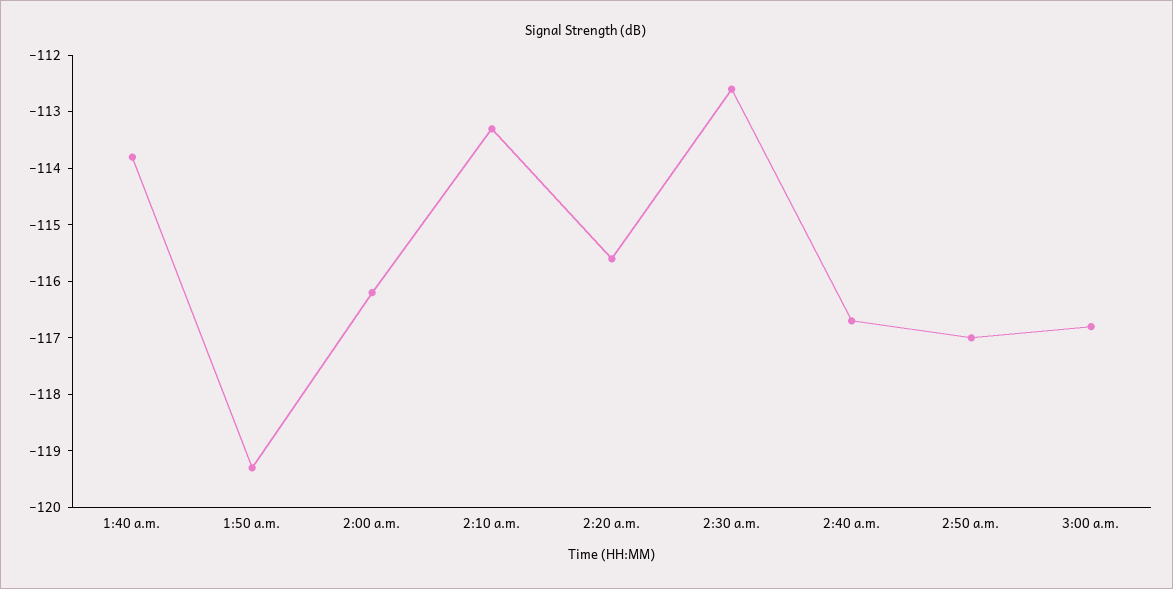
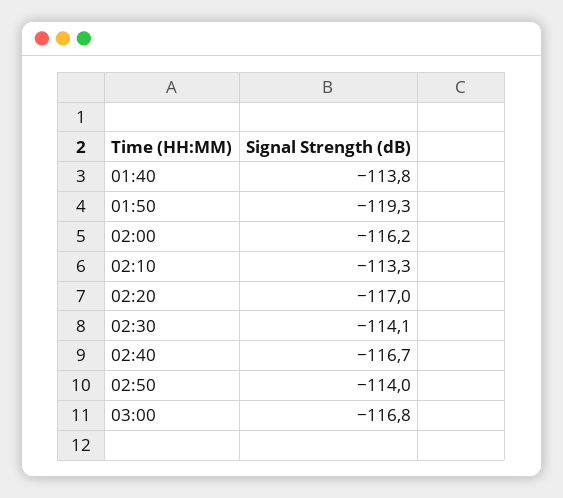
2:20 a.m.: -115.5 -> -117
2:30 a.m.: -112.5 -> -114.1
2:50 a.m.: -117 -> -114

